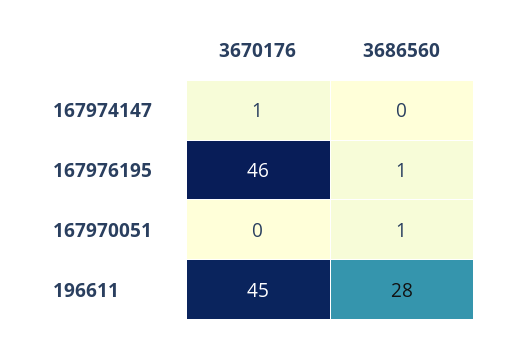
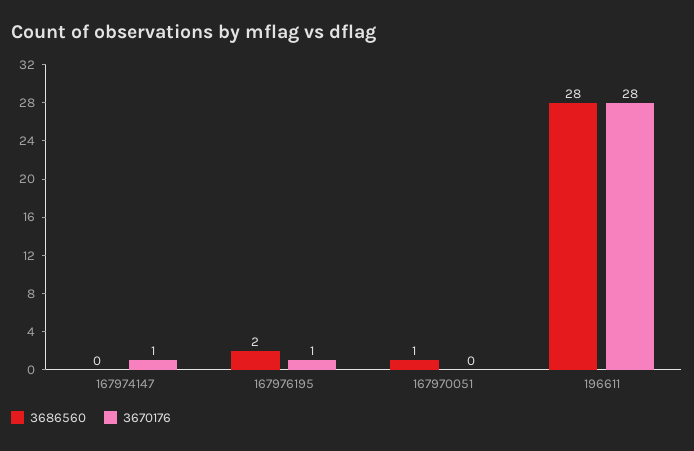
3670176, 167976195: 46 -> 1
3686560, 167976195: 1 -> 2
3670176, 196611: 45 -> 28

